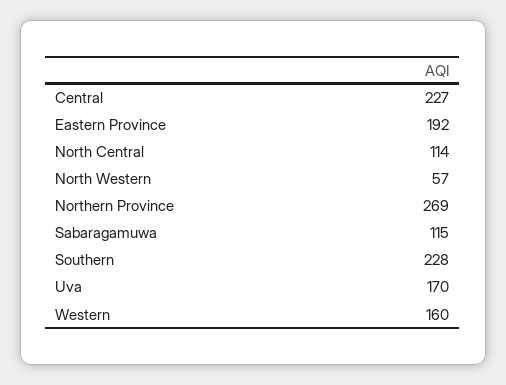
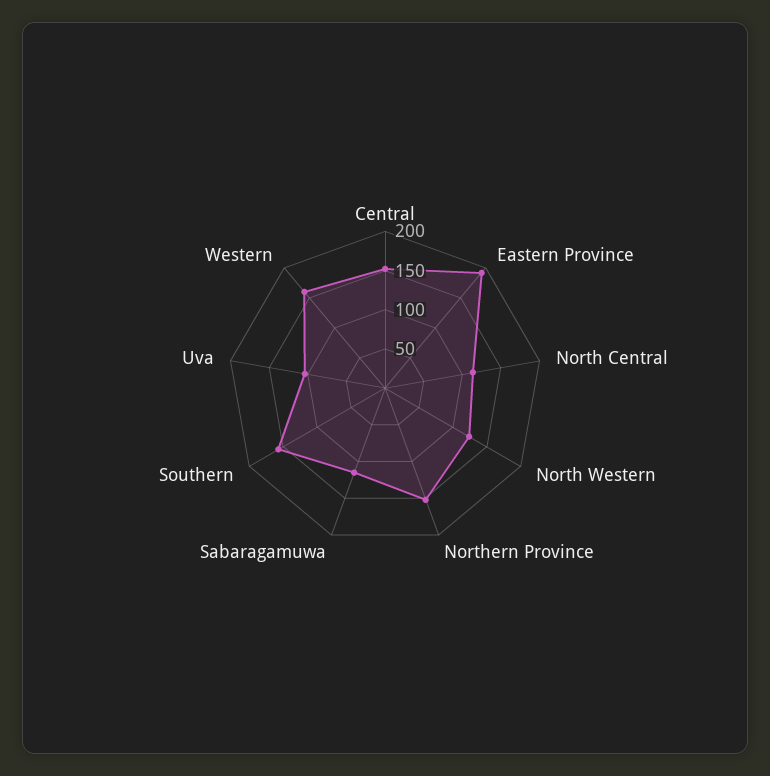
Central: 227 -> 150
North Western: 57 -> 125
Northern Province: 269 -> 150
Southern: 228 -> 150
Uva: 170 -> 100

